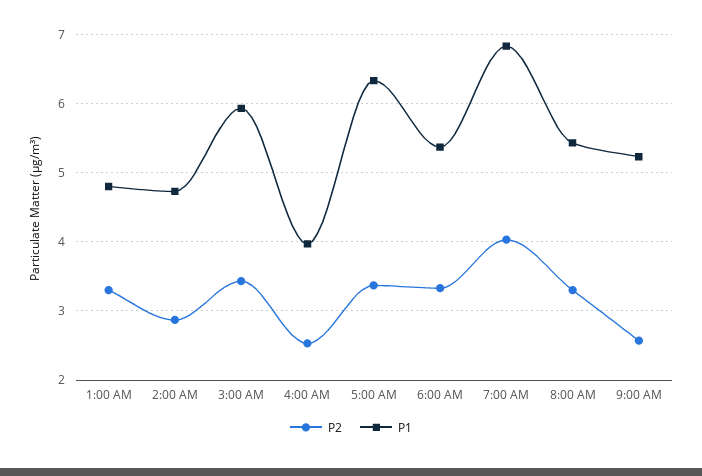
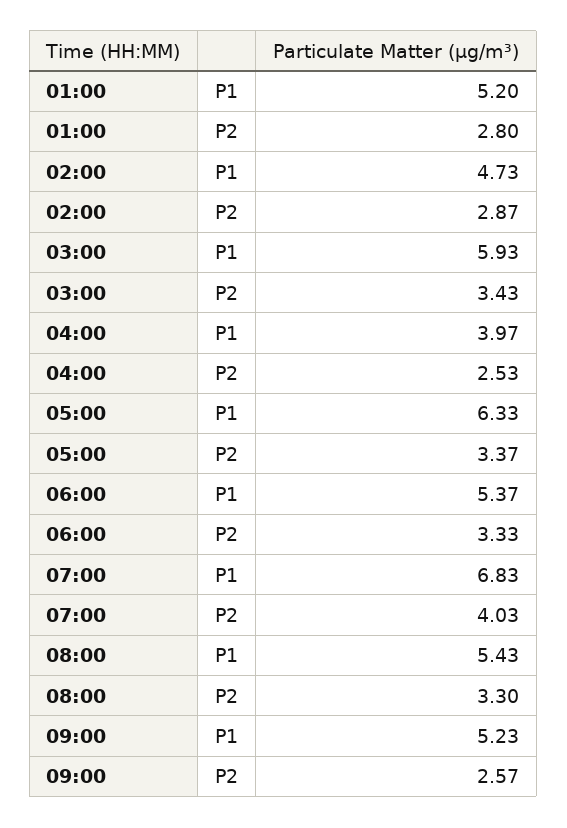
P2, 1:00 AM: 3.3 -> 2.8
P1, 1:00 AM: 4.8 -> 5.2

